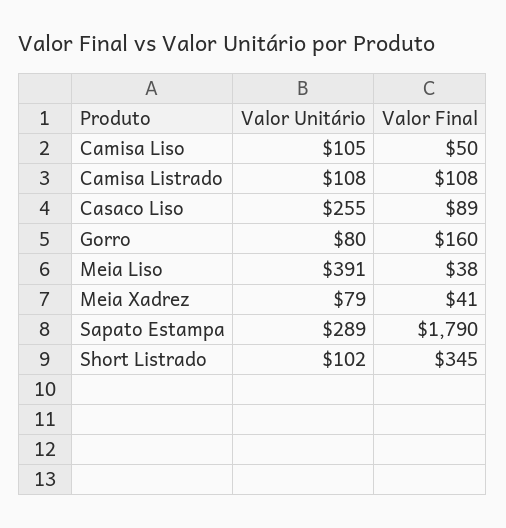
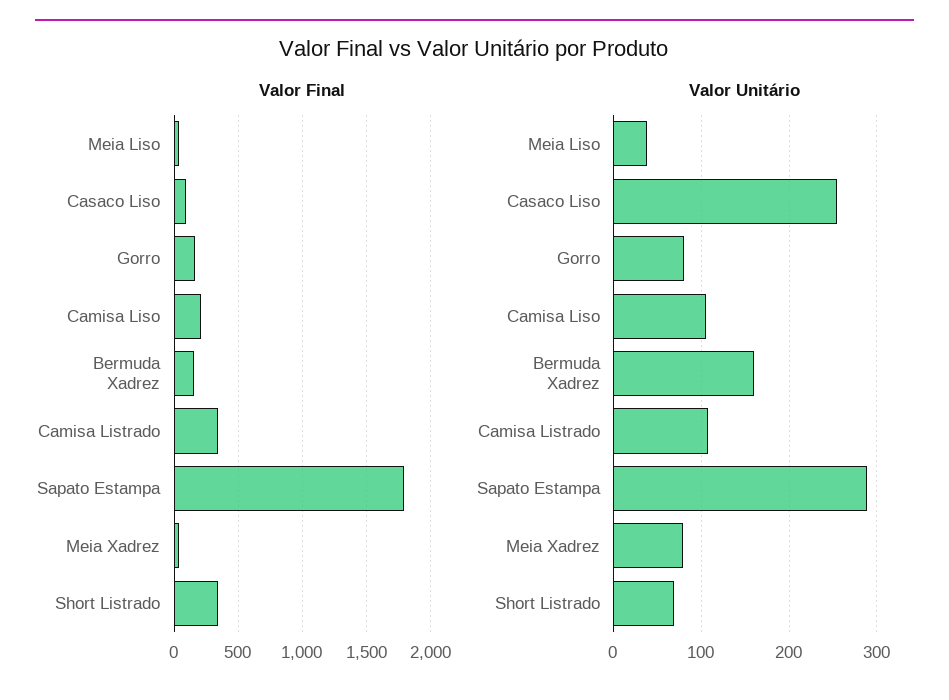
Valor Final, Camisa Liso: 50 -> 200
Valor Final, Camisa Listrado: 108 -> 350
Valor Unitário, Meia Liso: 391 -> 40
Valor Unitário, Short Listrado: 102 -> 70
Valor Final, Bermuda Xadrez: none -> 150
Valor Unitário, Bermuda Xadrez: none -> 160

